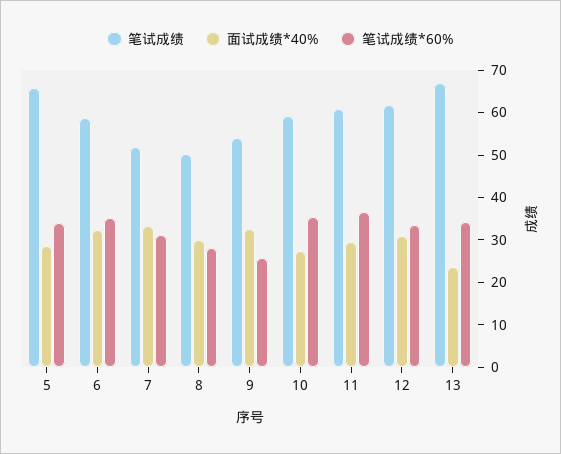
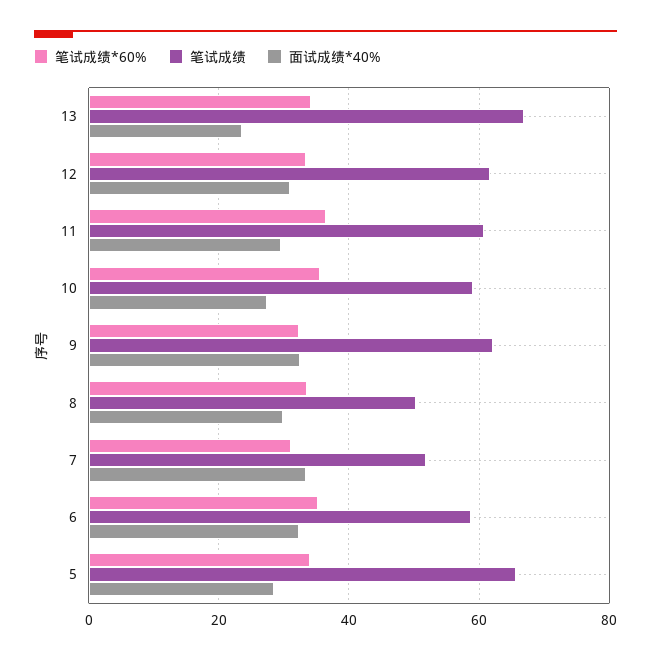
笔试成绩*60%, 8: 28 -> 34
笔试成绩, 9: 54 -> 62
笔试成绩*60%, 9: 26 -> 32

